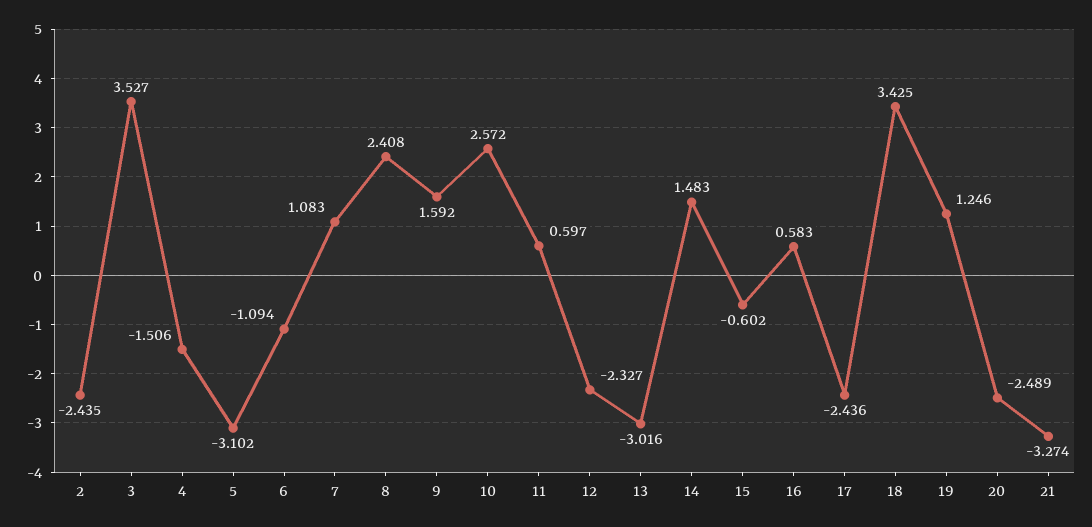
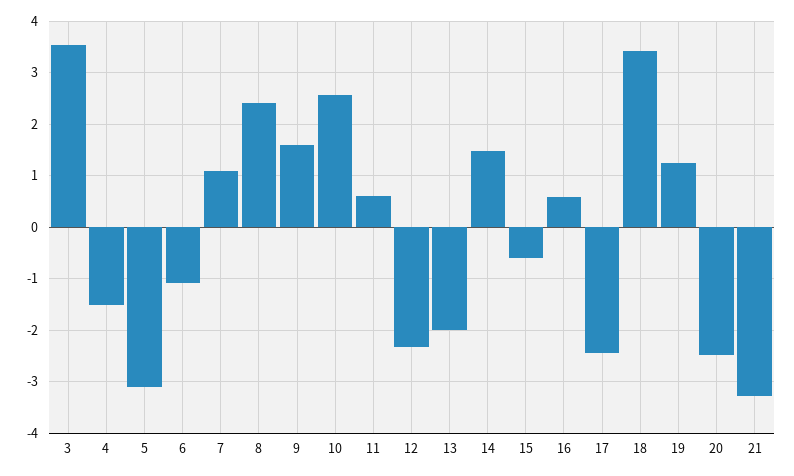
2: -2.435 -> none
13: -3.016 -> -2

